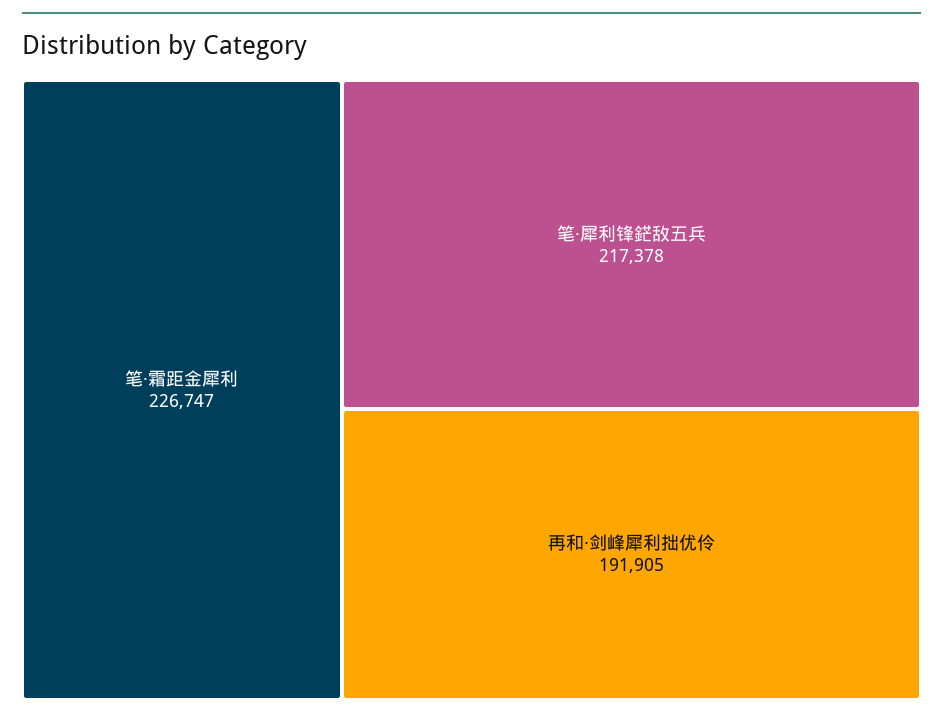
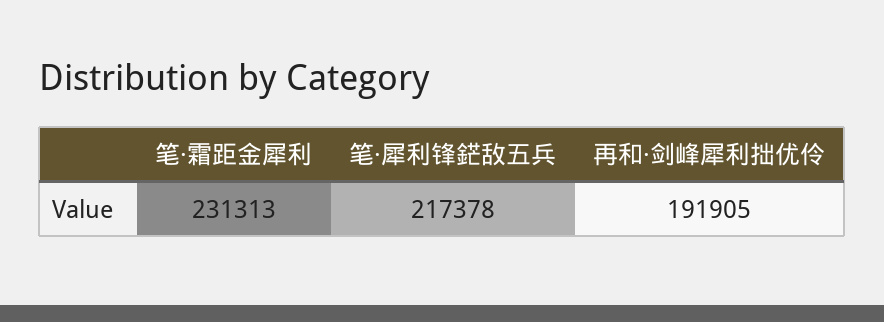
笔·霜距金犀利: 226747 -> 231313

